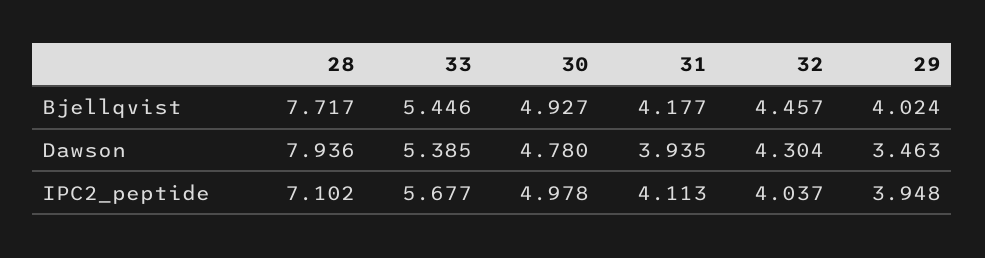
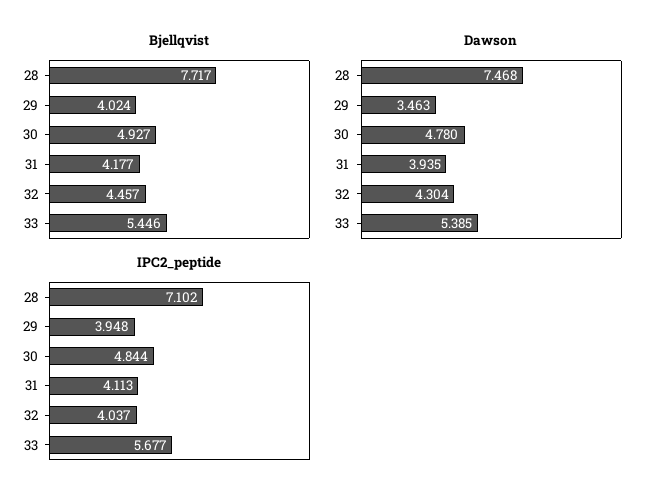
Dawson, 28: 7.936 -> 7.468
IPC2_peptide, 30: 4.978 -> 4.844

